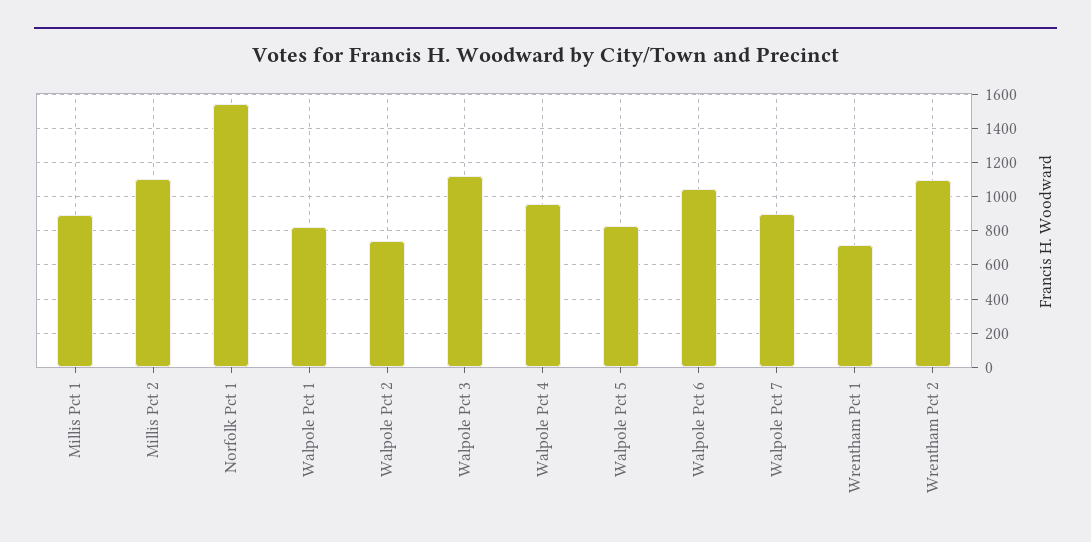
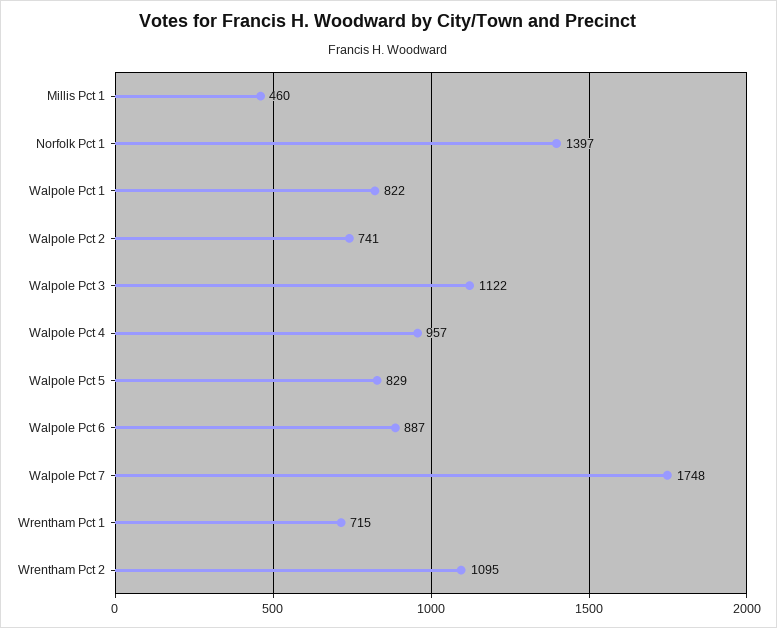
Millis Pct 1: 900 -> 460
Millis Pct 2: 1100 -> none
Norfolk Pct 1: 1550 -> 1397
Walpole Pct 6: 1050 -> 887
Walpole Pct 7: 900 -> 1748

